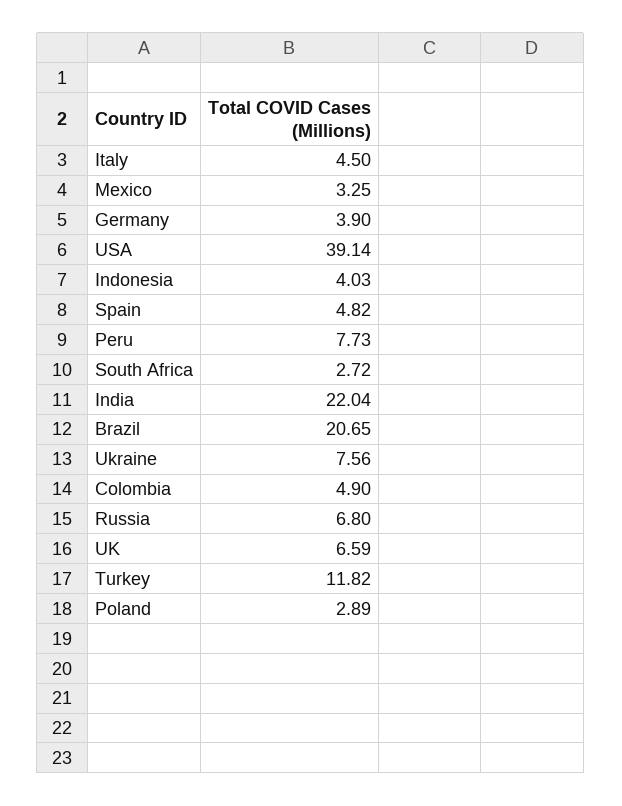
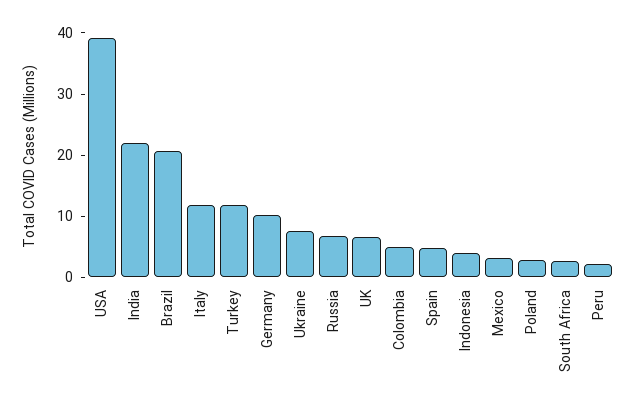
Italy: 4.5 -> 12
Germany: 3.9 -> 10
Peru: 7.73 -> 2

